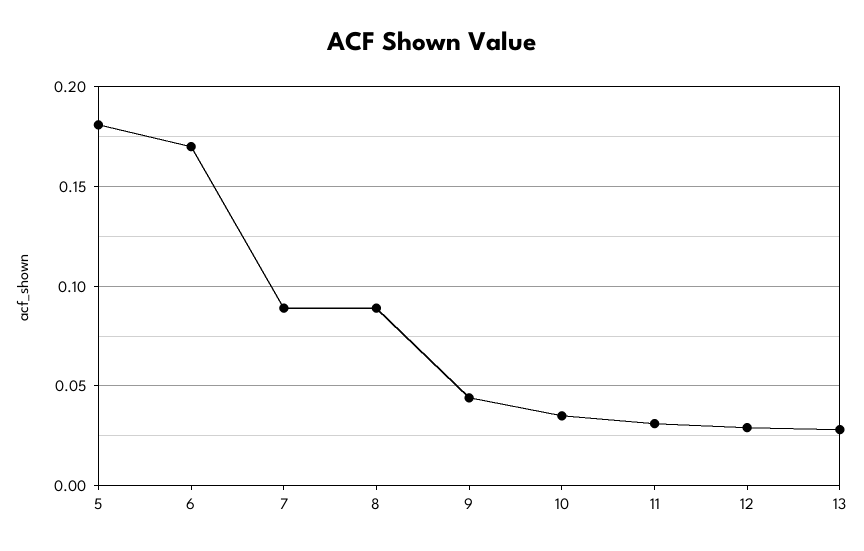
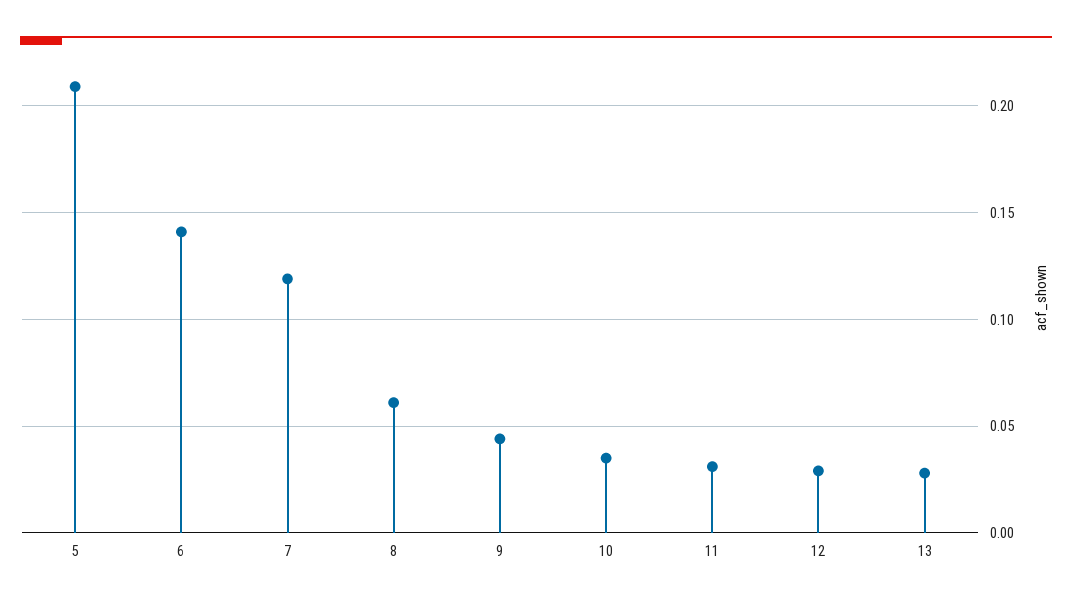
5: 0.18 -> 0.21
6: 0.17 -> 0.14
7: 0.09 -> 0.12
8: 0.09 -> 0.06

